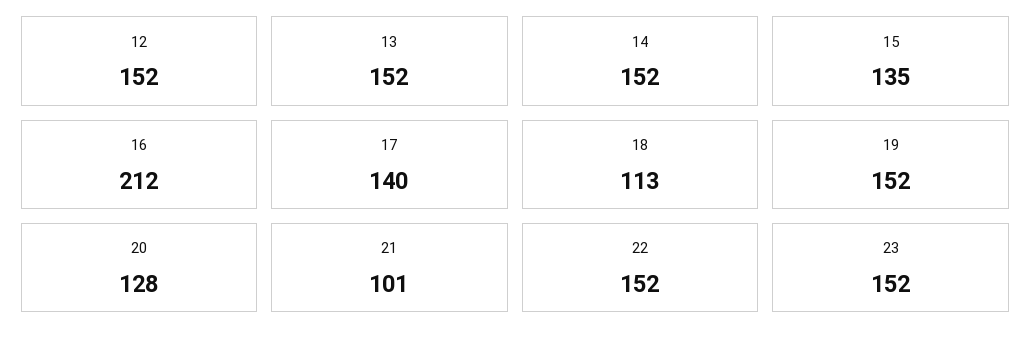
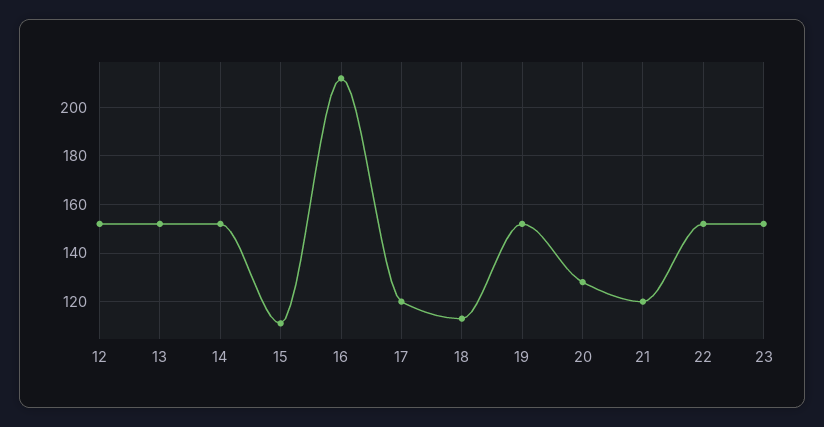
15: 135 -> 110
17: 140 -> 120
21: 101 -> 120

